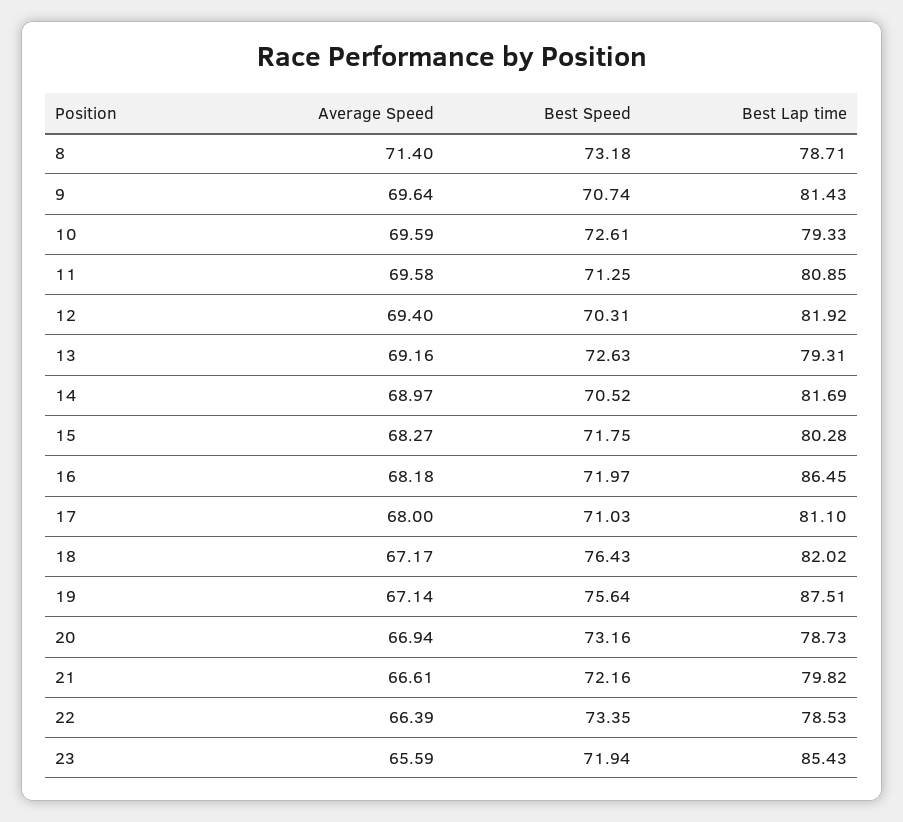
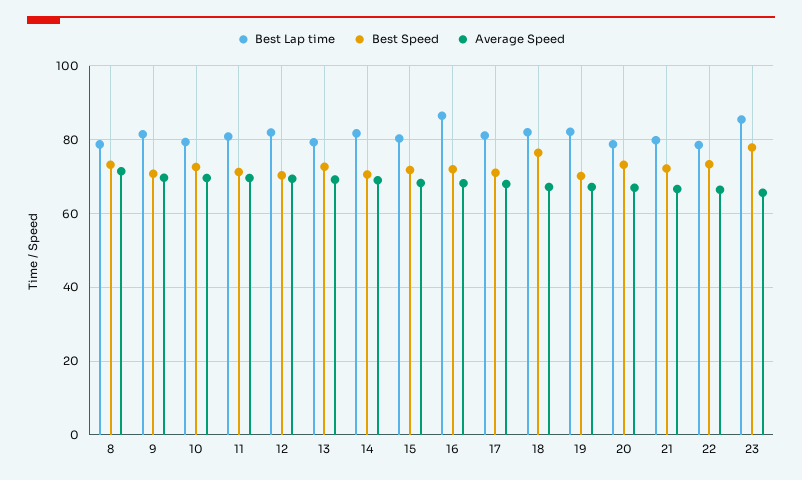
Best Speed, 19: 75.64 -> 70
Best Lap time, 19: 87.51 -> 82
Best Speed, 23: 71.94 -> 78

